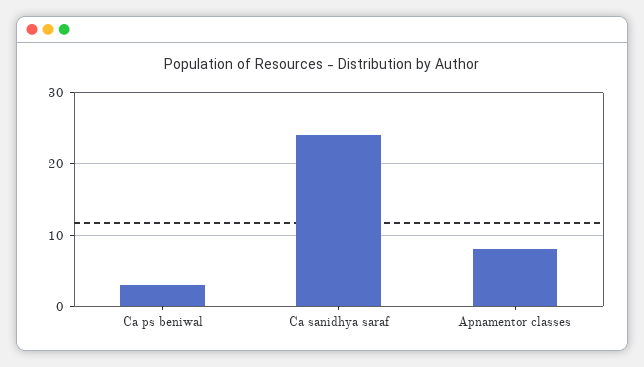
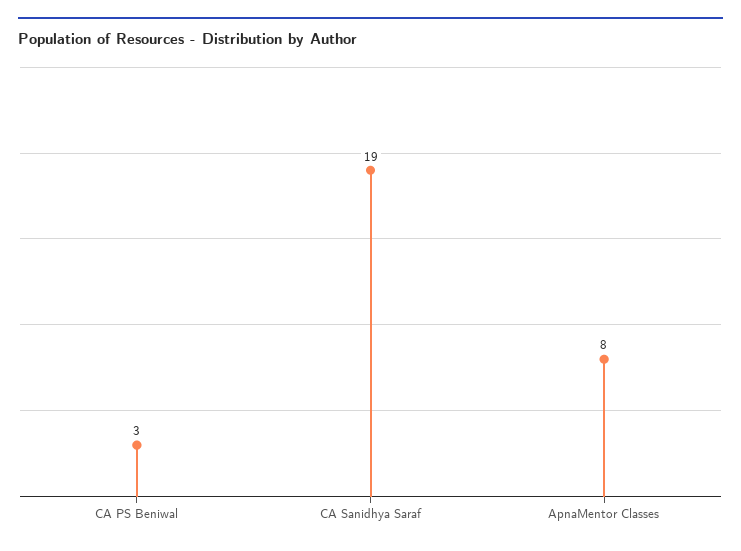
Ca sanidhya saraf: 24 -> 19

